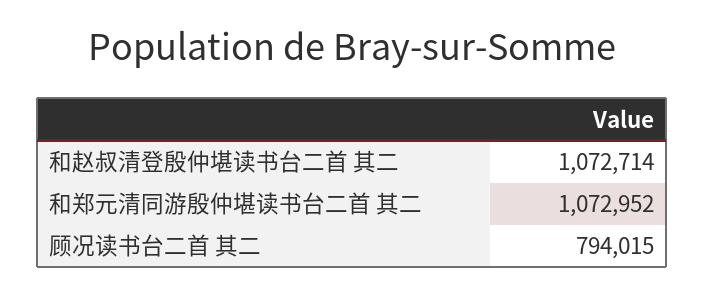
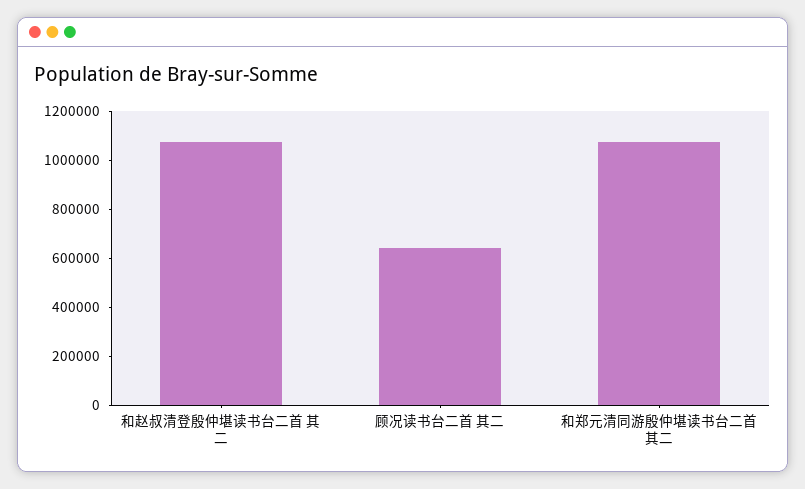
顾况读书台二首 其二: 794015 -> 650000

